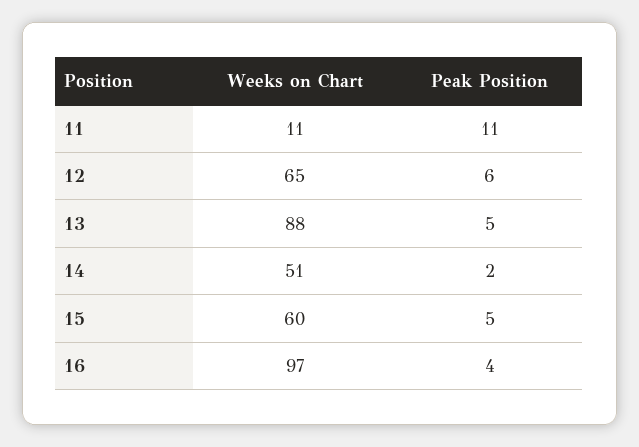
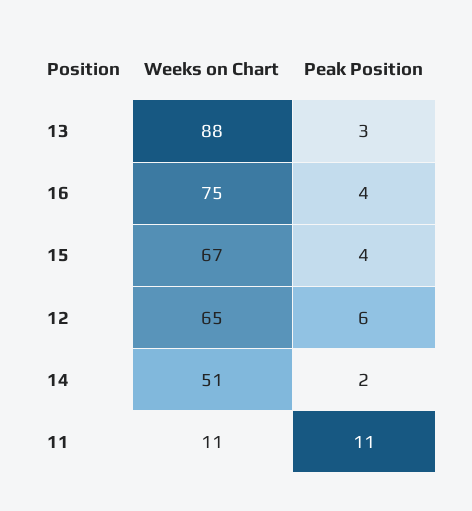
Peak Position, 13: 5 -> 3
Weeks on Chart, 15: 60 -> 67
Peak Position, 15: 5 -> 4
Weeks on Chart, 16: 97 -> 75

